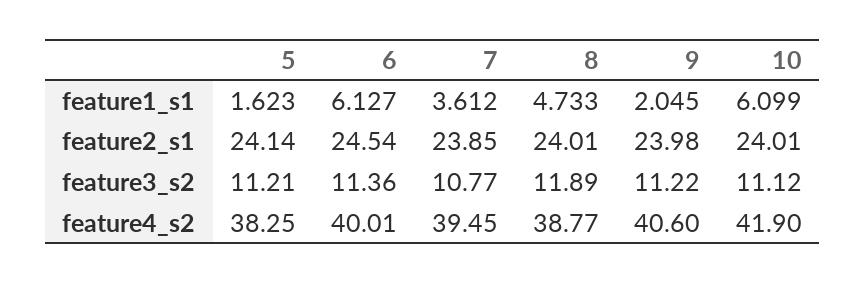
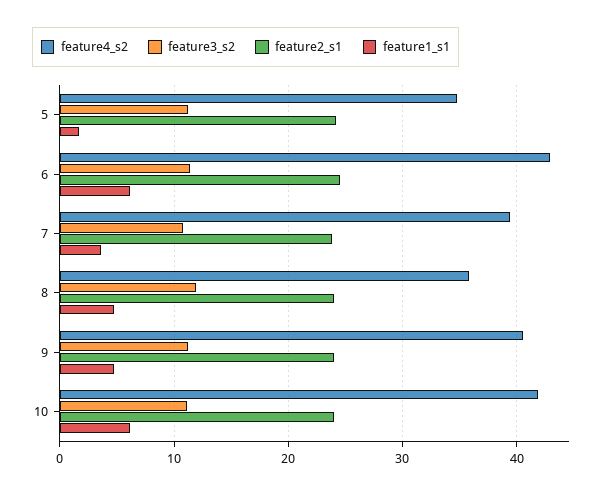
feature1_s1, 9: 2.045 -> 5
feature4_s2, 5: 38.25 -> 35
feature4_s2, 6: 40.01 -> 43
feature4_s2, 8: 38.77 -> 36

